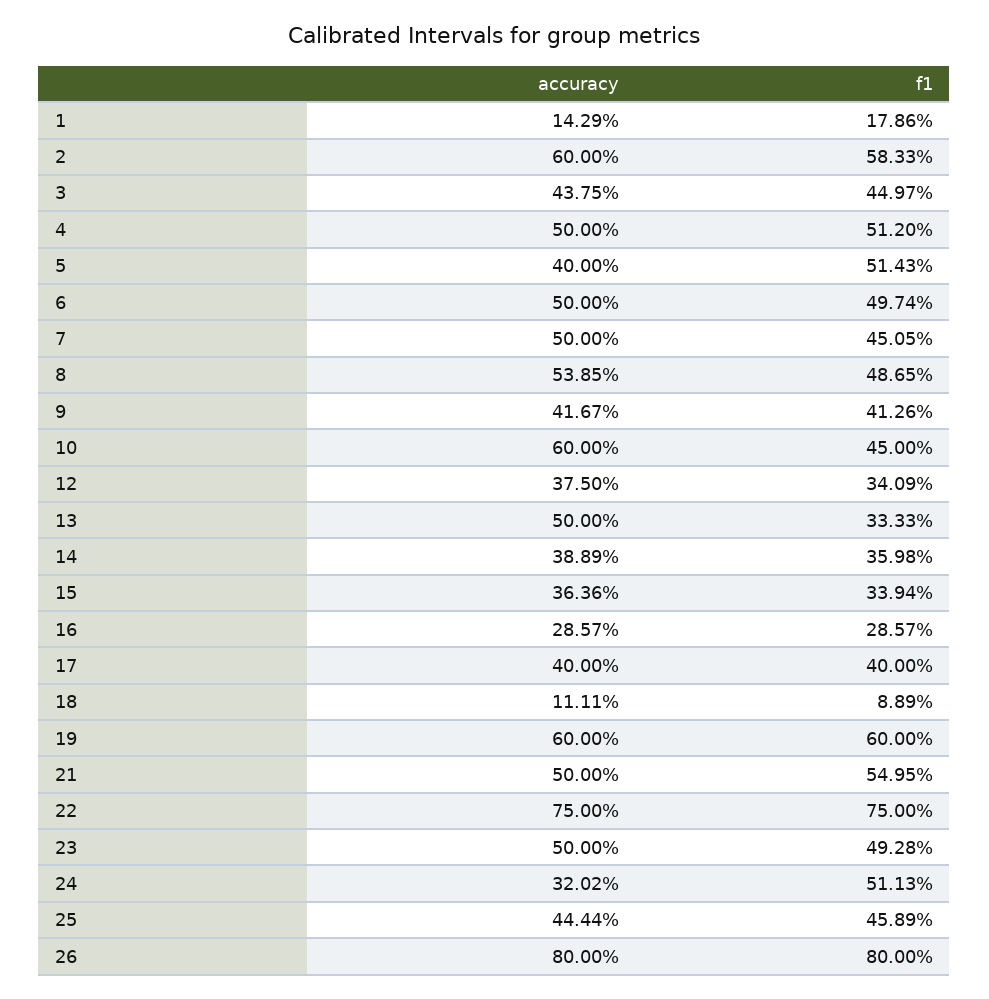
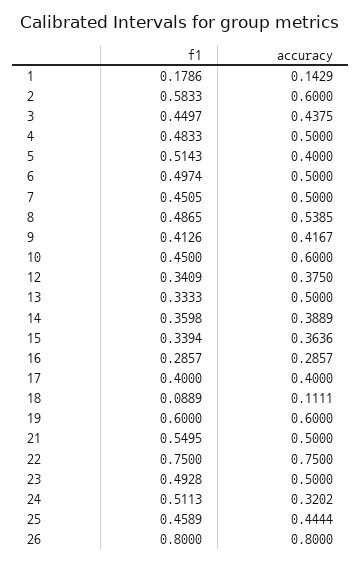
f1, 4: 0.512 -> 0.4833

